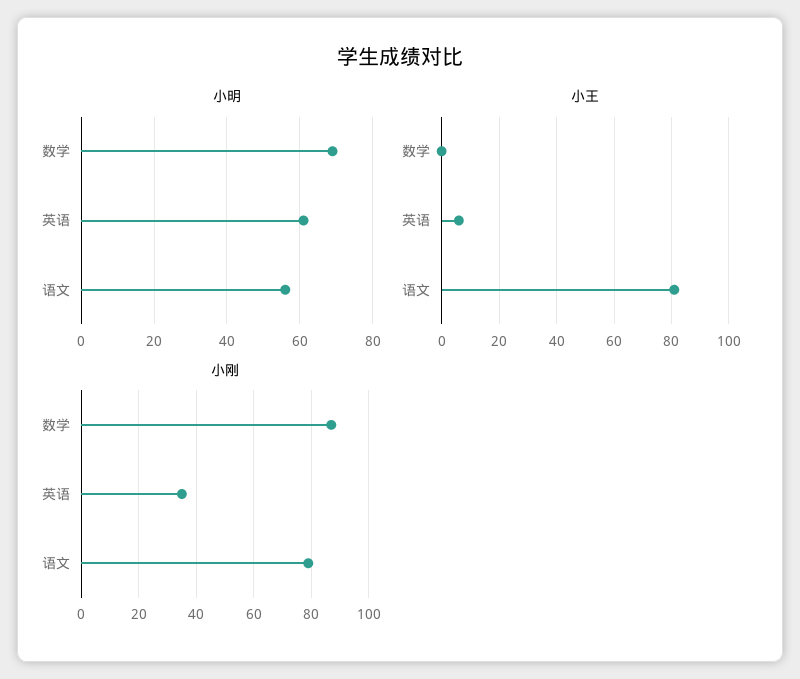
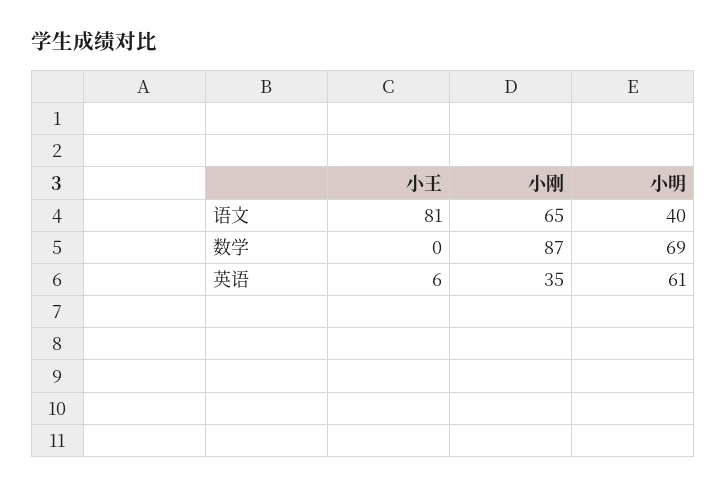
小明, 语文: 55 -> 40
小刚, 语文: 80 -> 65

